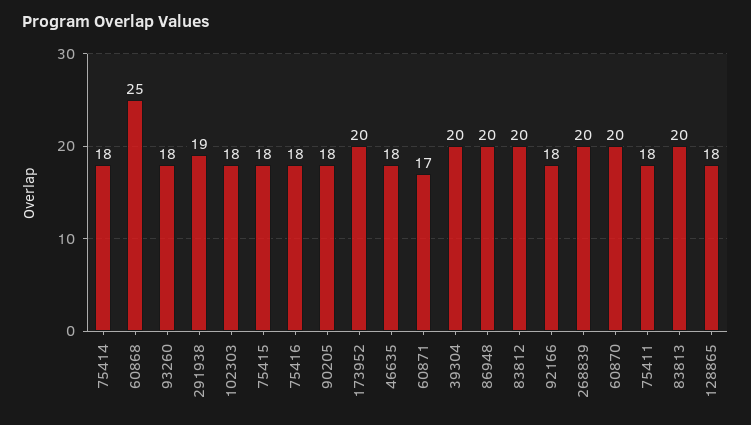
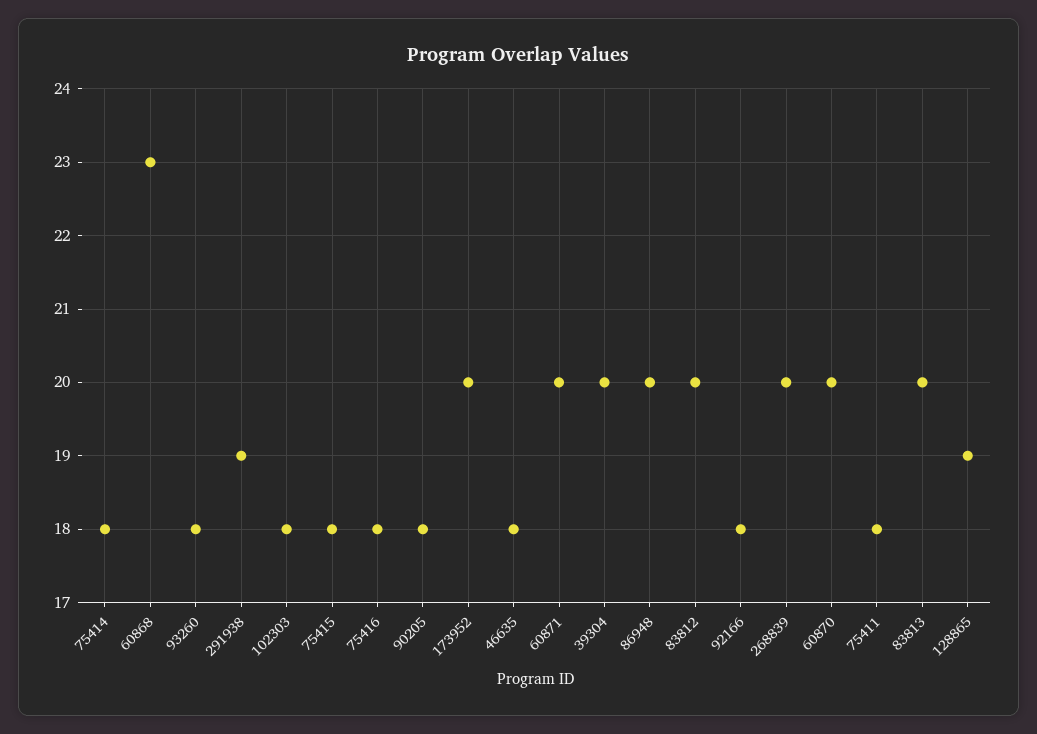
60868: 25 -> 23
60871: 17 -> 20
128865: 18 -> 19

